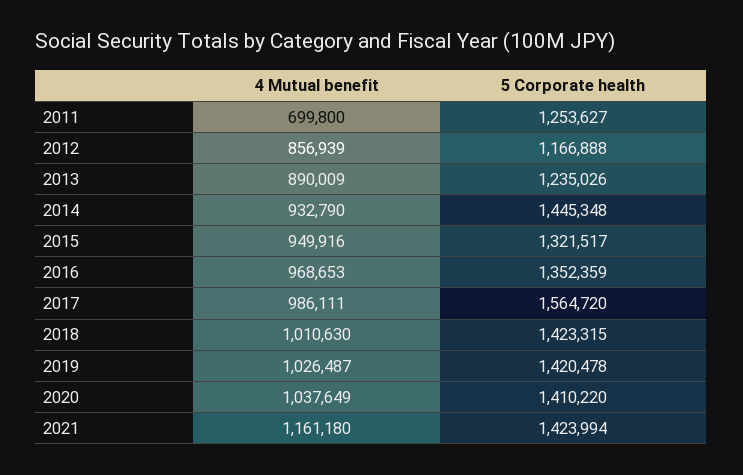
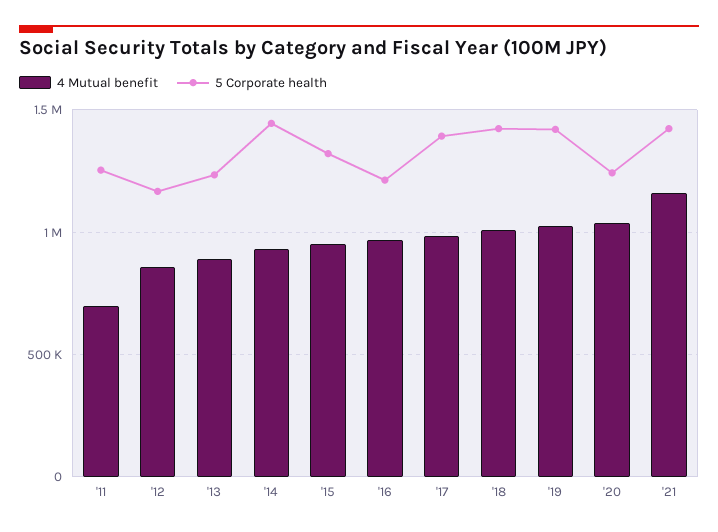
5 Corporate health, 2016: 1352359 -> 1200000
5 Corporate health, 2017: 1564720 -> 1400000
5 Corporate health, 2020: 1410220 -> 1250000

